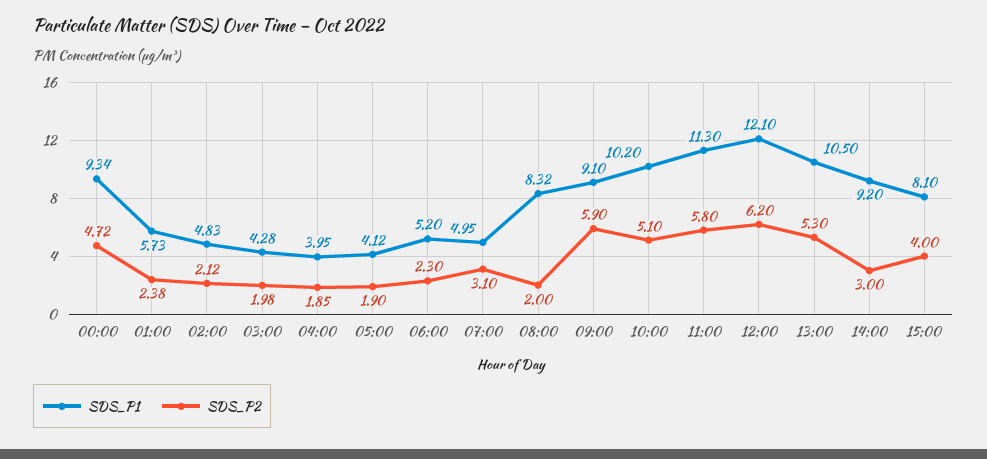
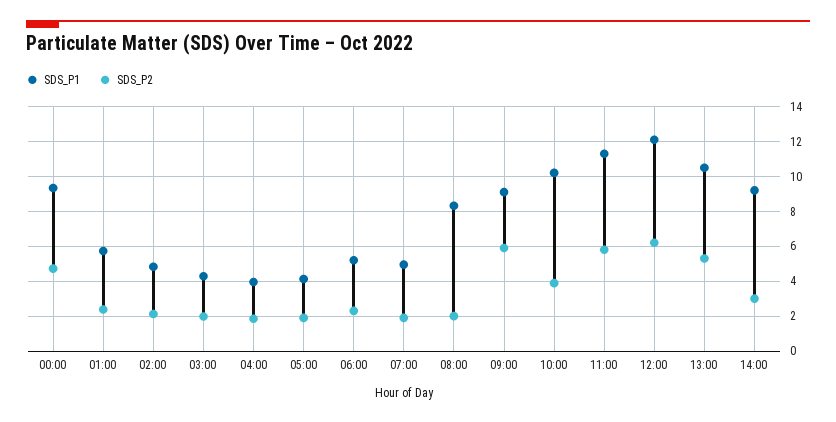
SDS_P2, 07:00: 3.1 -> 2
SDS_P2, 10:00: 5.1 -> 4
SDS_P1, 15:00: 8.1 -> none
SDS_P2, 15:00: 4 -> none

